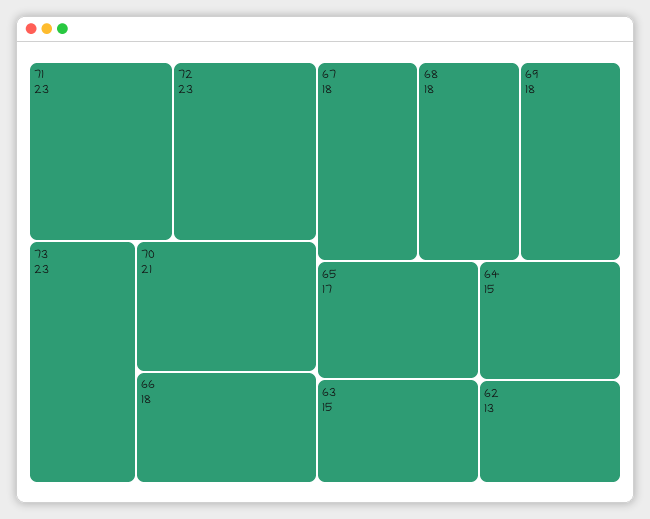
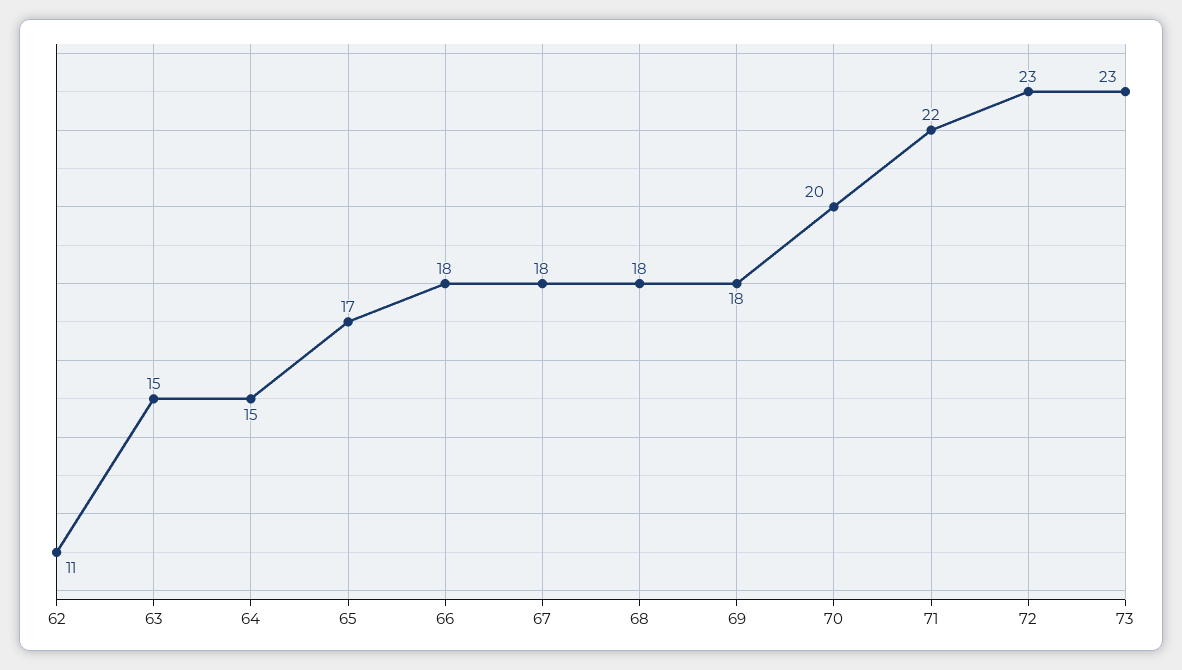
71: 23 -> 22
70: 21 -> 20
62: 13 -> 11

